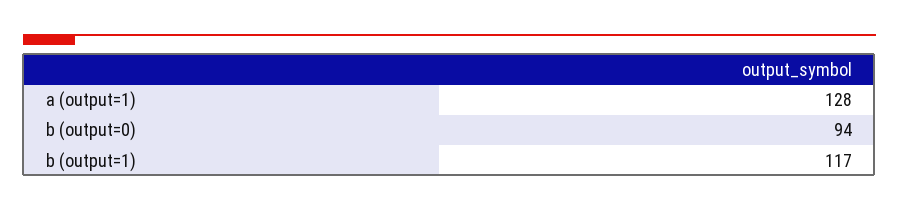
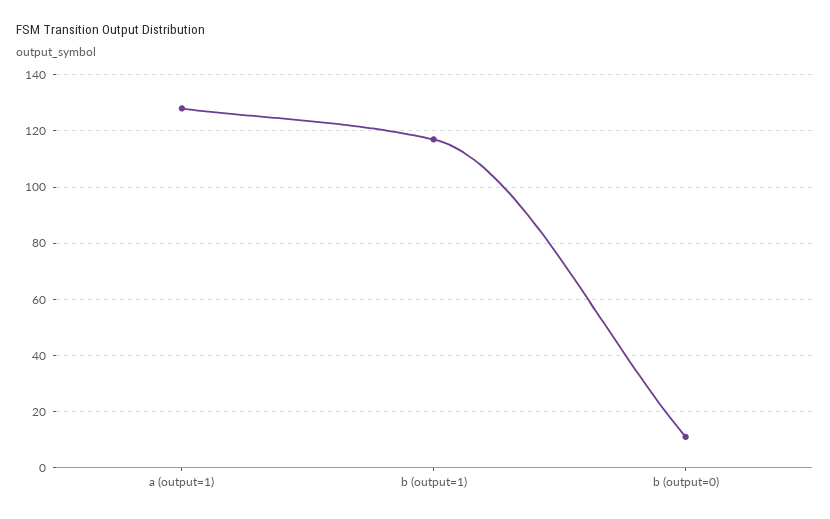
b (output=0): 94 -> 10

